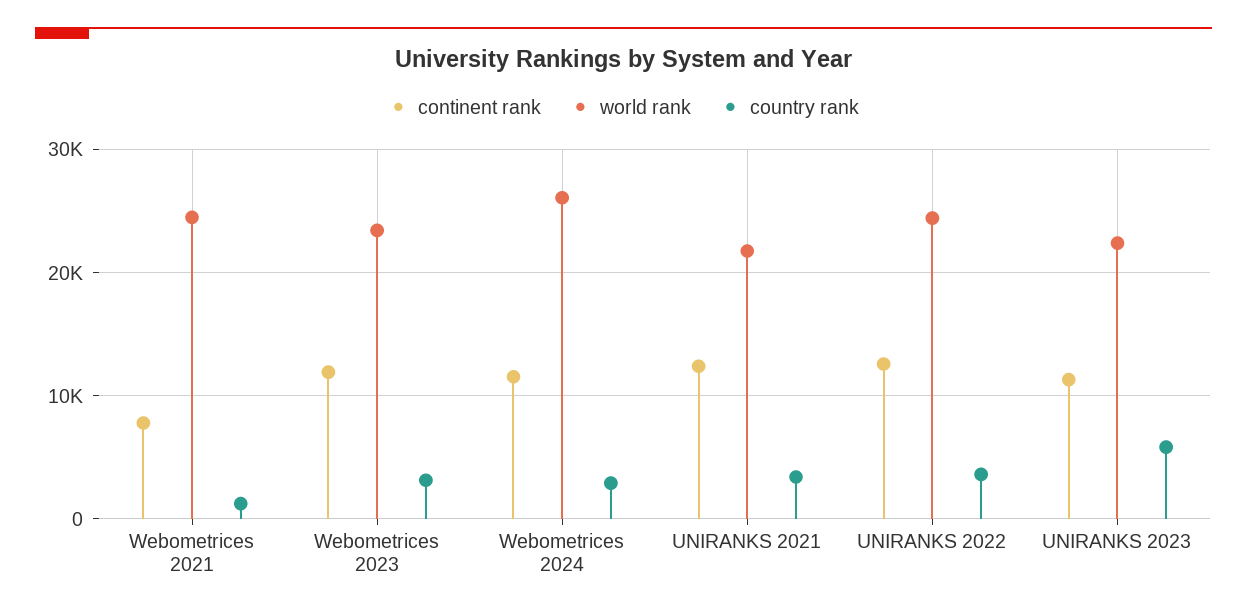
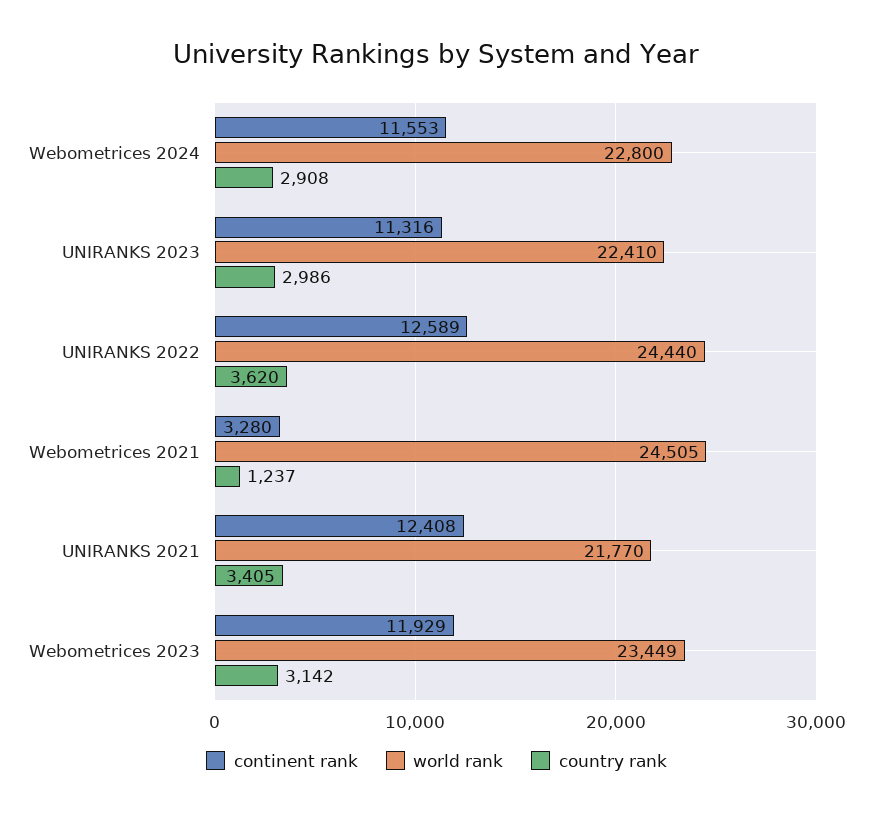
continent rank, Webometrices 2021: 8000 -> 3280
world rank, Webometrices 2024: 26000 -> 22800
country rank, UNIRANKS 2023: 6000 -> 2986

